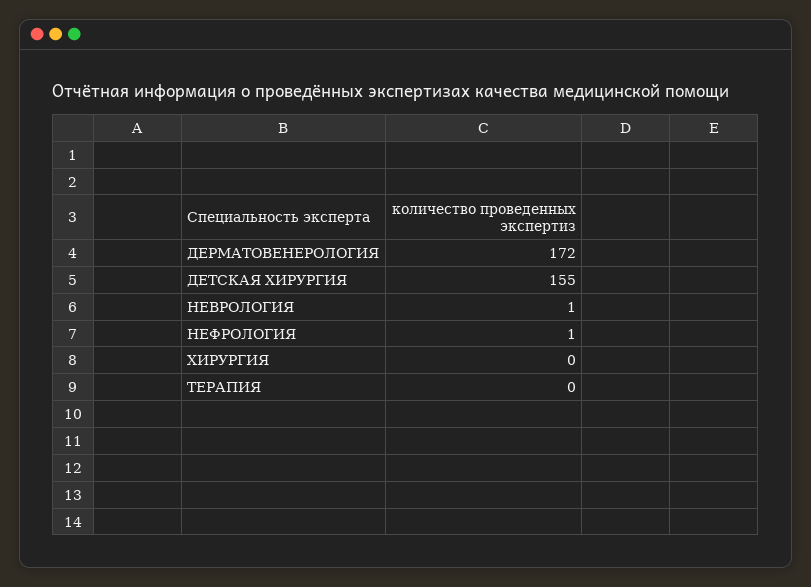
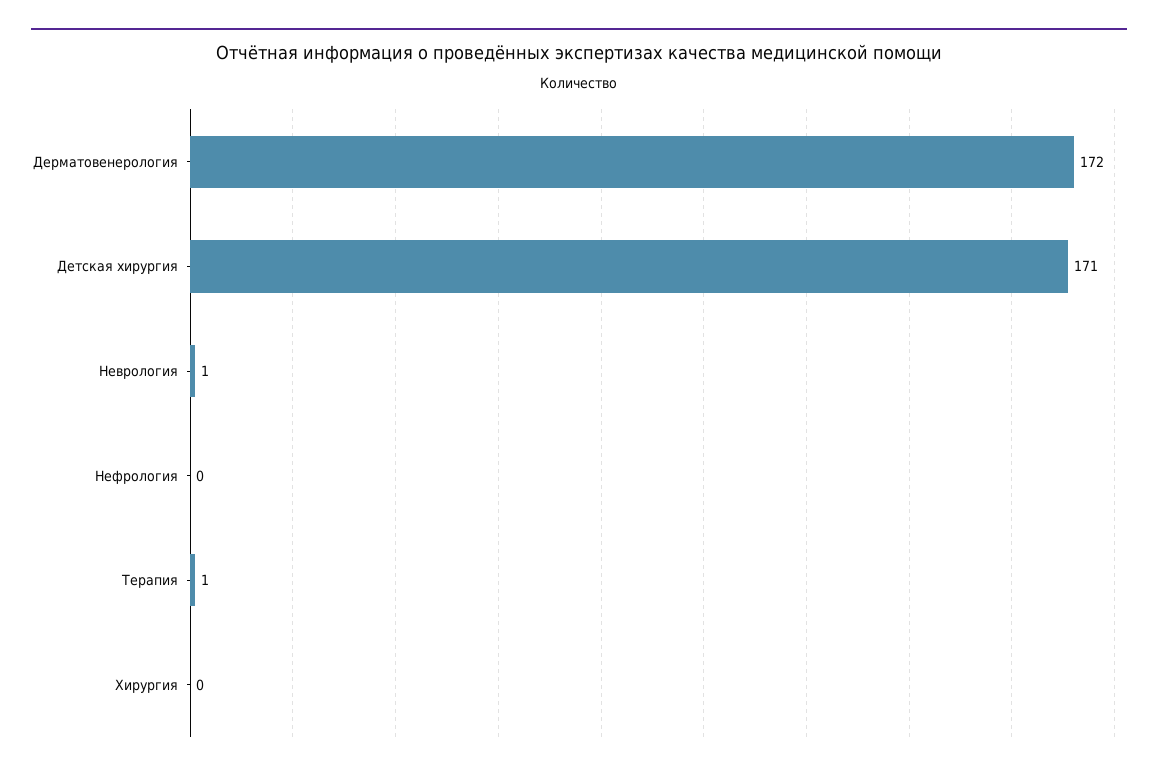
ДЕТСКАЯ ХИРУРГИЯ: 155 -> 171
НЕФРОЛОГИЯ: 1 -> 0
ТЕРАПИЯ: 0 -> 1

